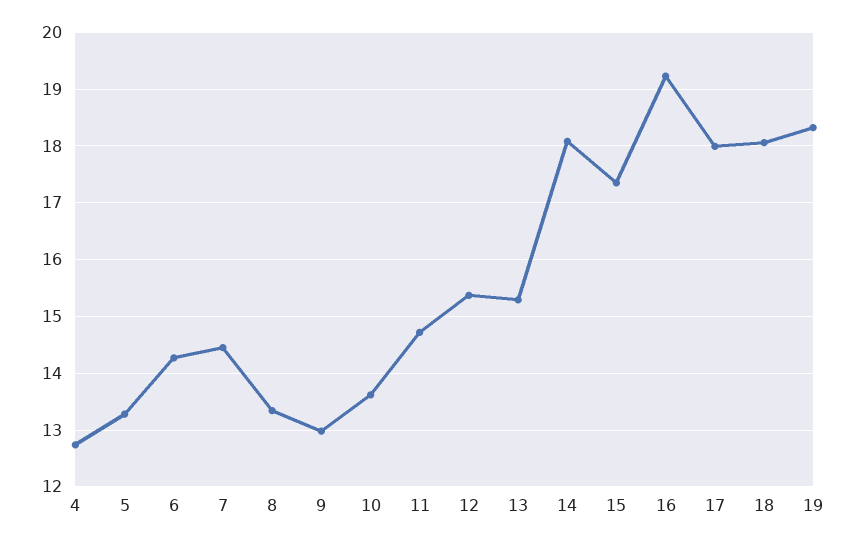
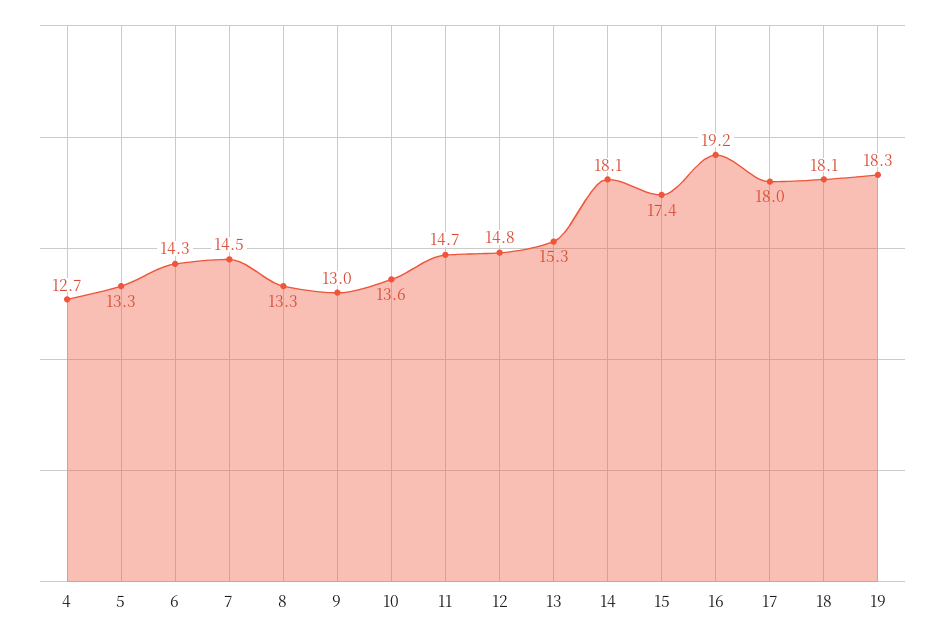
12: 15.4 -> 14.8

